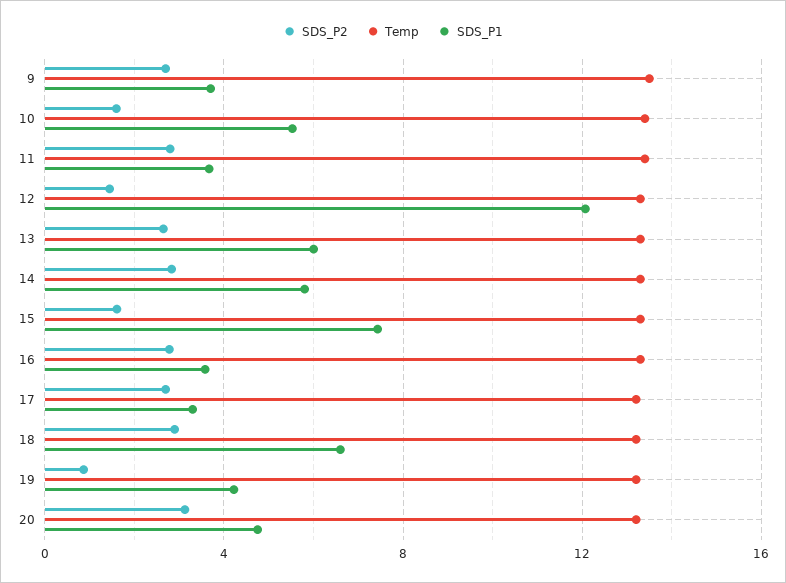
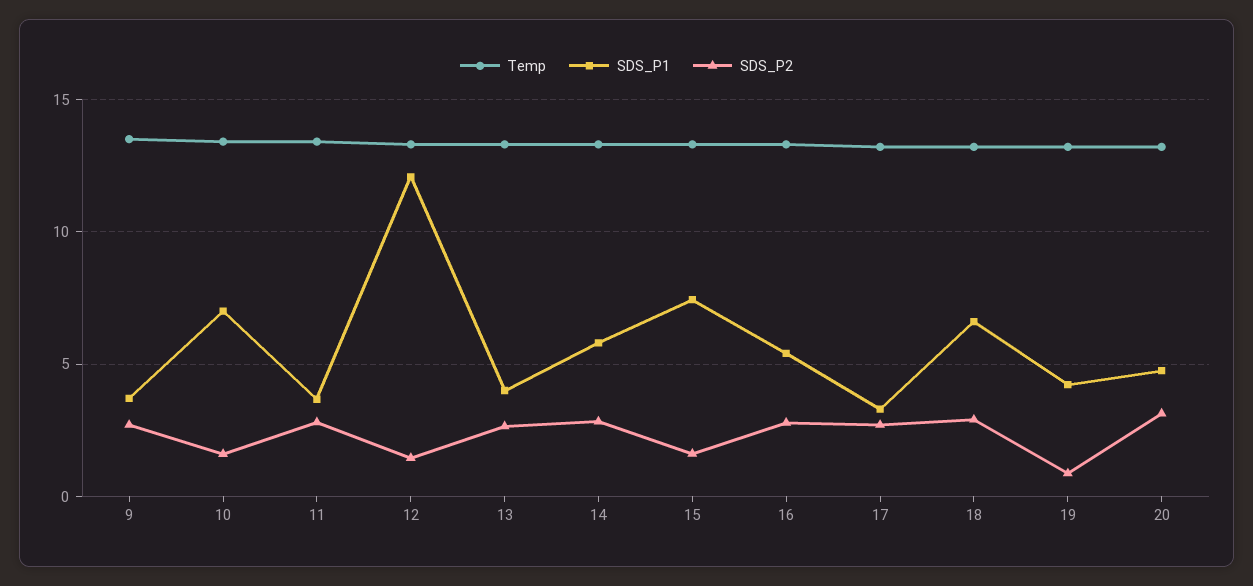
SDS_P1, 10: 5.5 -> 7
SDS_P1, 13: 6 -> 4
SDS_P1, 16: 3.5 -> 5.5

